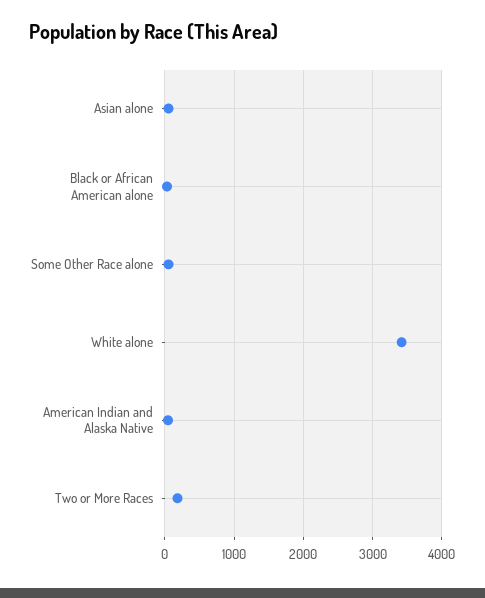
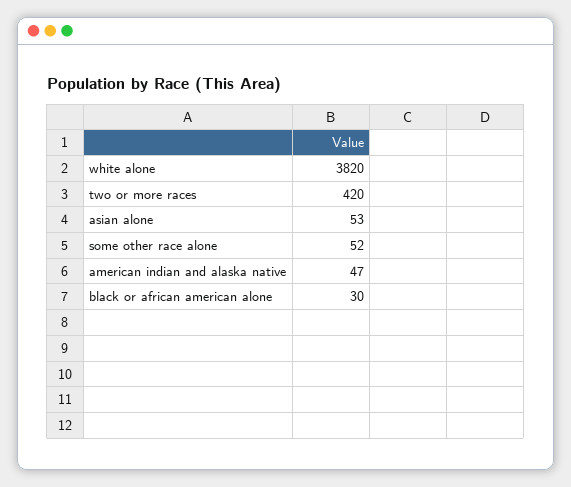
White alone: 3400 -> 3820
Two or More Races: 200 -> 420

